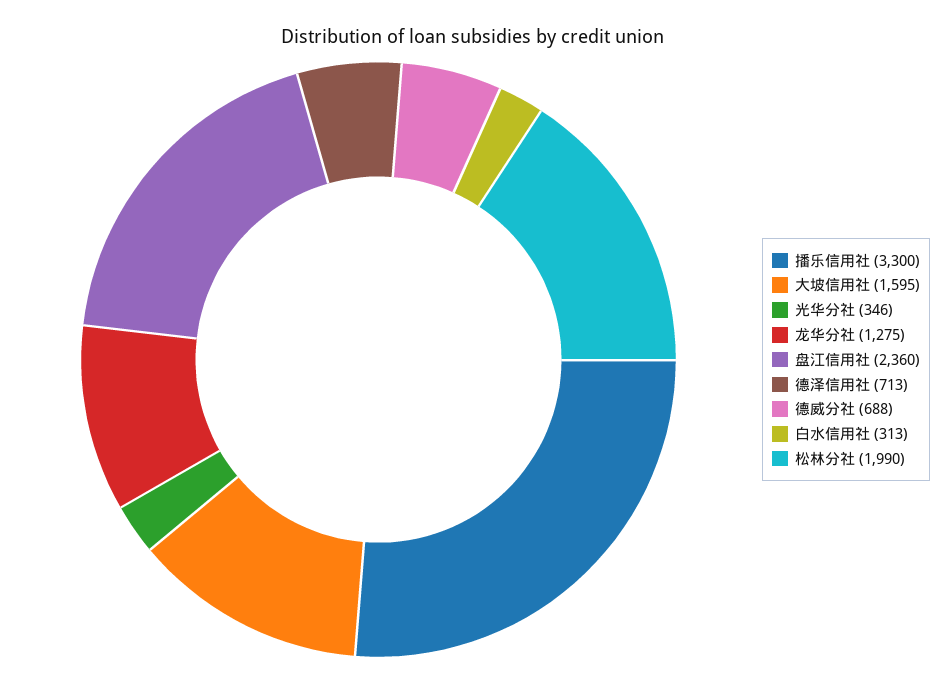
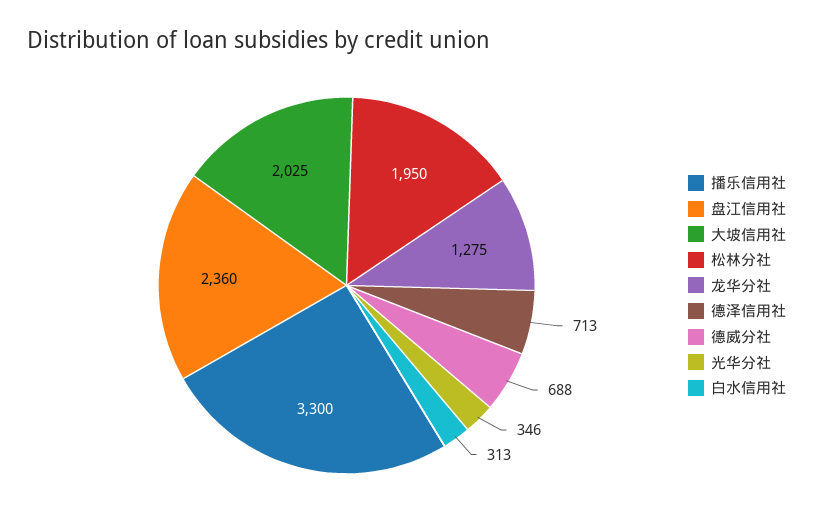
大坡信用社: 1595 -> 2025
松林分社: 1990 -> 1950

